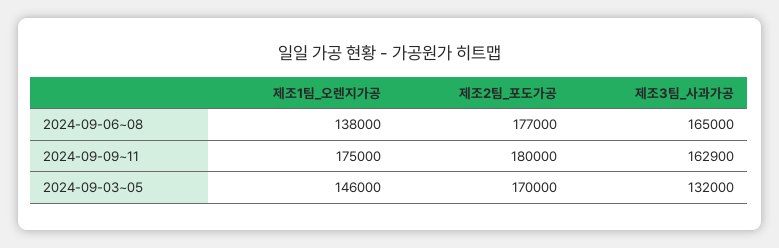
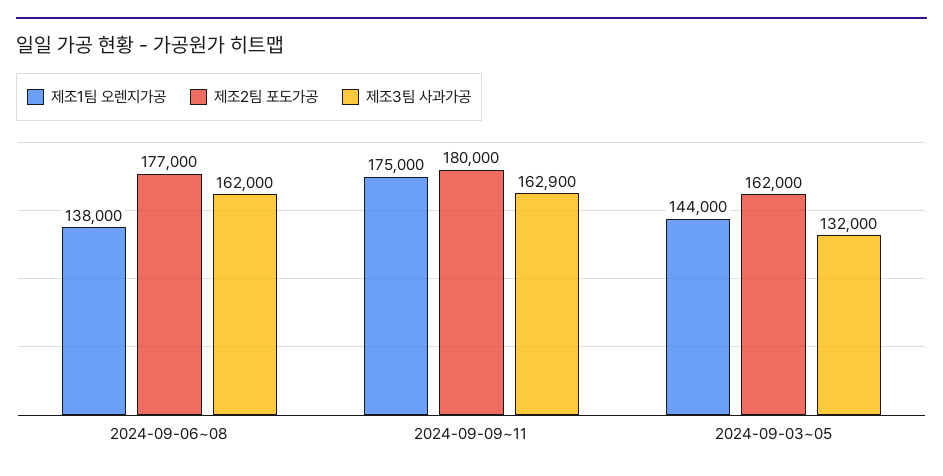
제조3팀_사과가공, 2024-09-06~08: 165000 -> 162000
제조1팀_오렌지가공, 2024-09-03~05: 146000 -> 144000
제조2팀_포도가공, 2024-09-03~05: 170000 -> 162000

